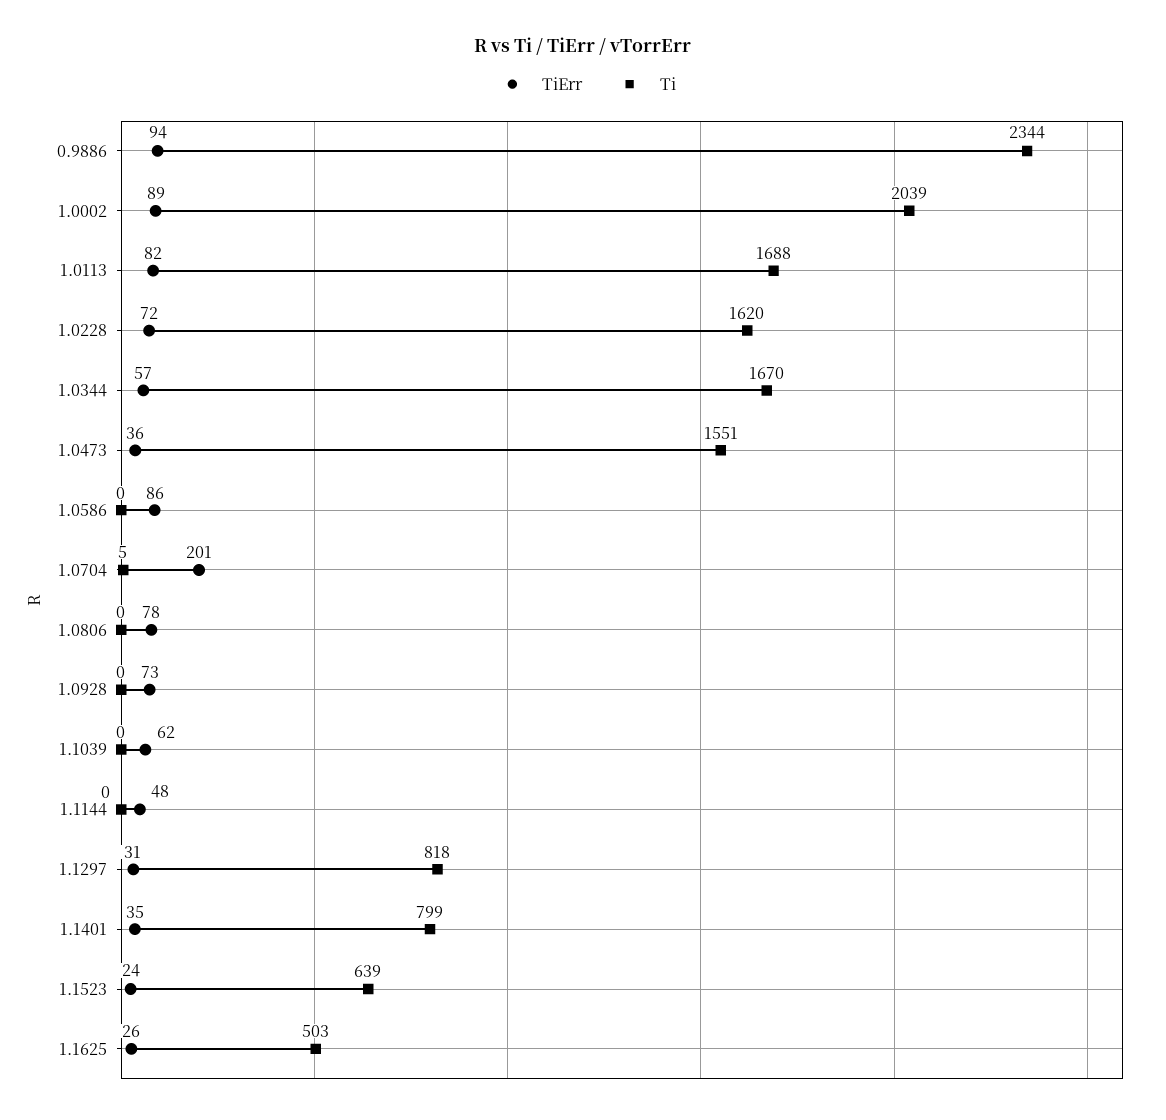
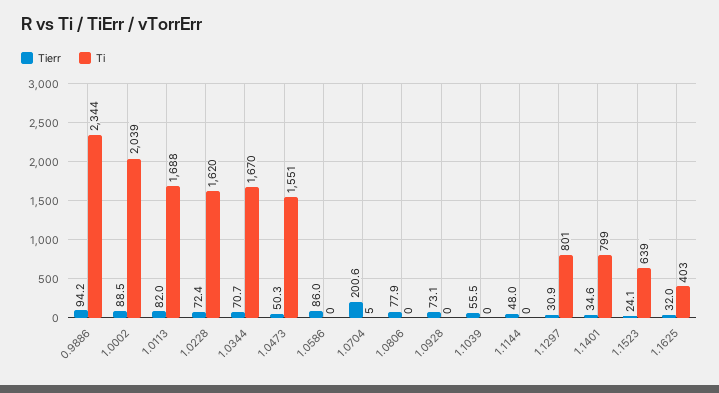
TiErr, 1.0344: 57 -> 70.7
TiErr, 1.0473: 36 -> 50.3
TiErr, 1.1039: 62 -> 55.5
Ti, 1.1297: 818 -> 801
TiErr, 1.1625: 26 -> 32
Ti, 1.1625: 503 -> 403

